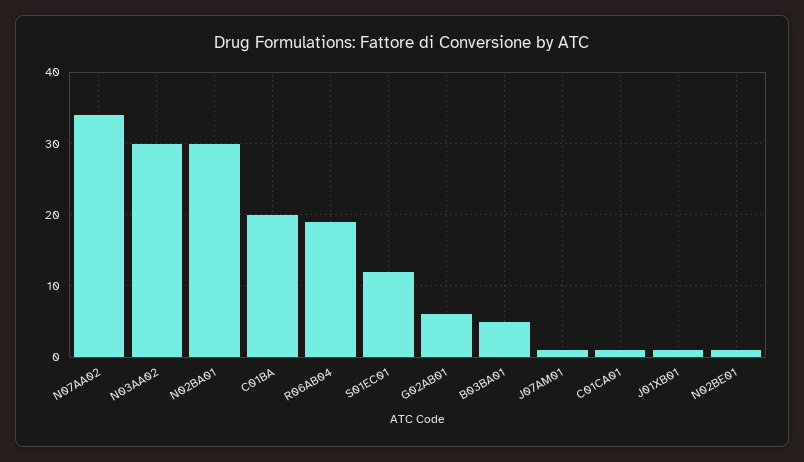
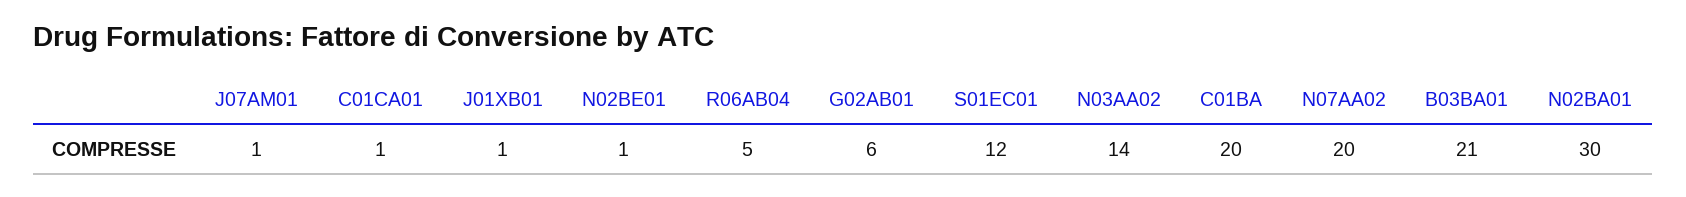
N07AA02: 34 -> 20
N03AA02: 30 -> 14
R06AB04: 19 -> 5
B03BA01: 5 -> 21

